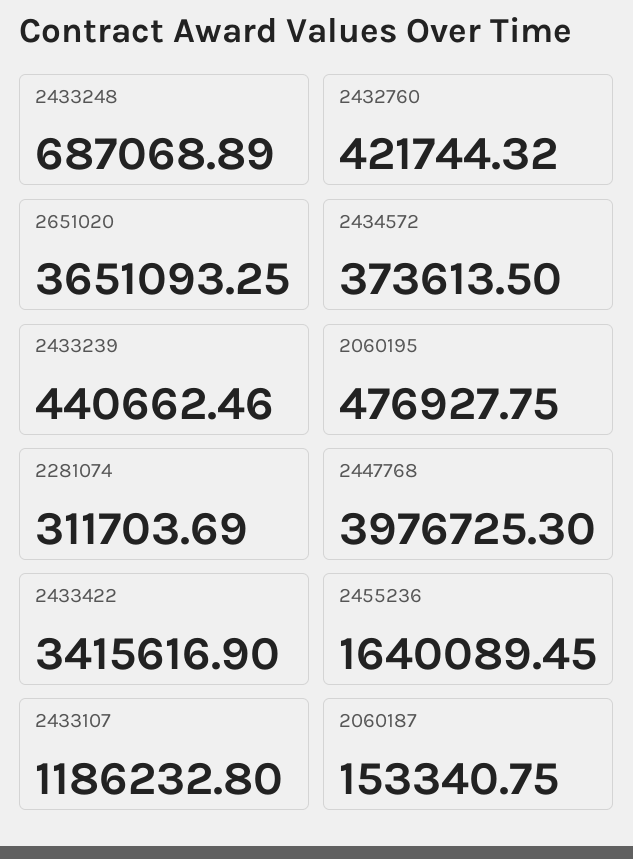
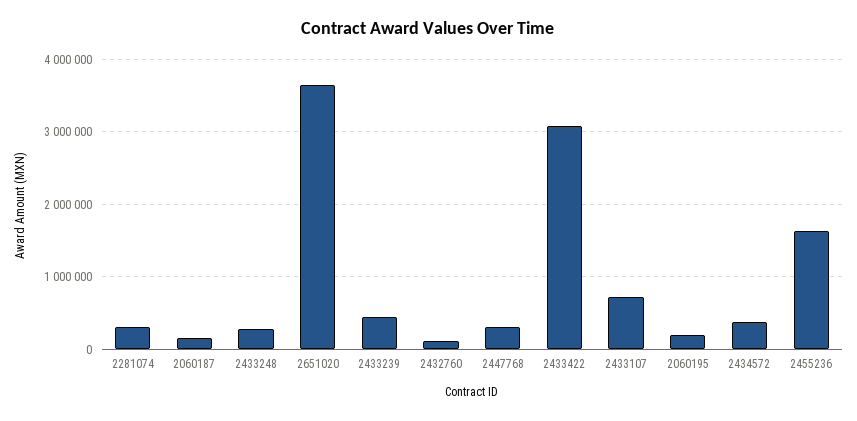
2433248: 687068.89 -> 300000
2432760: 421744.32 -> 100000
2060195: 476927.75 -> 200000
2447768: 3976725.3 -> 300000
2433422: 3415616.9 -> 3100000
2433107: 1186232.8 -> 700000

